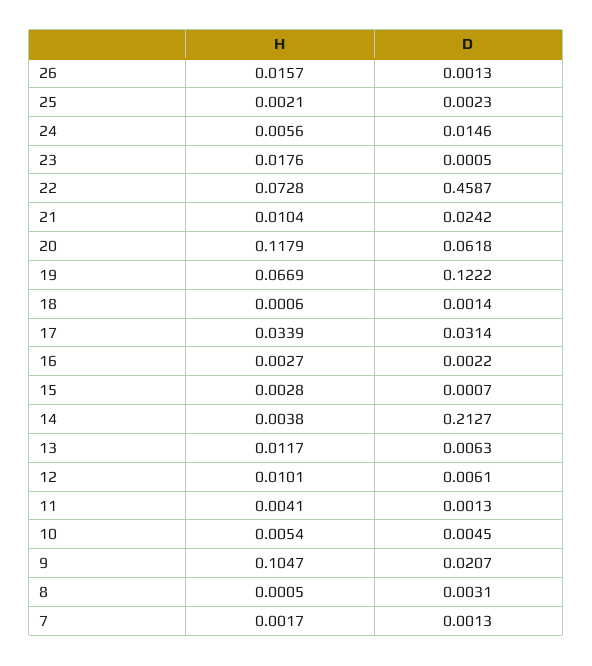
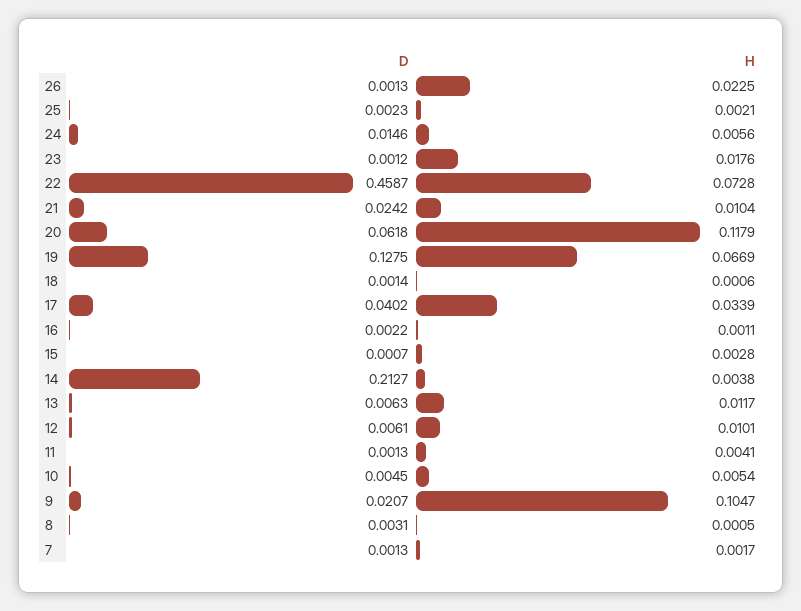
H, 26: 0.0157 -> 0.0225
D, 23: 0.0005 -> 0.0012
D, 19: 0.1222 -> 0.1275
D, 17: 0.0314 -> 0.0402
H, 16: 0.0027 -> 0.0011

